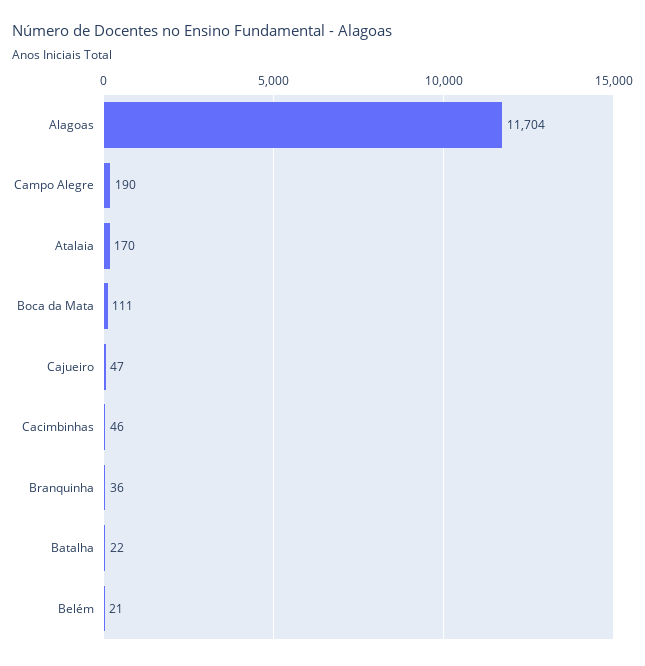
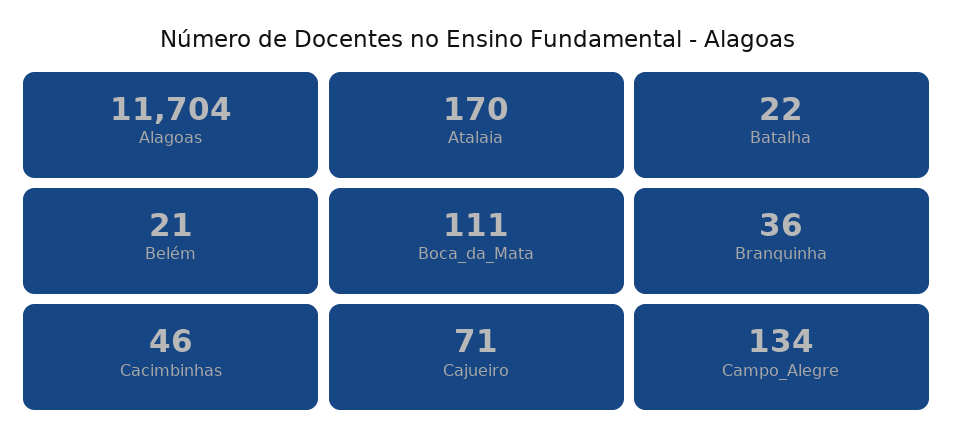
Campo Alegre: 190 -> 134
Cajueiro: 47 -> 71

